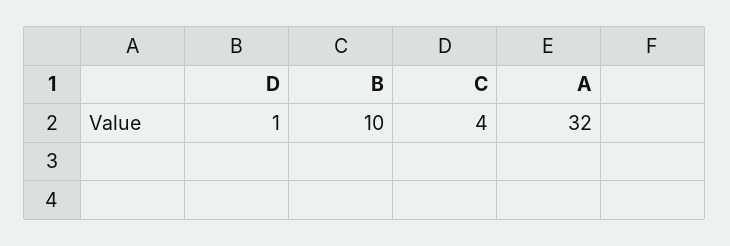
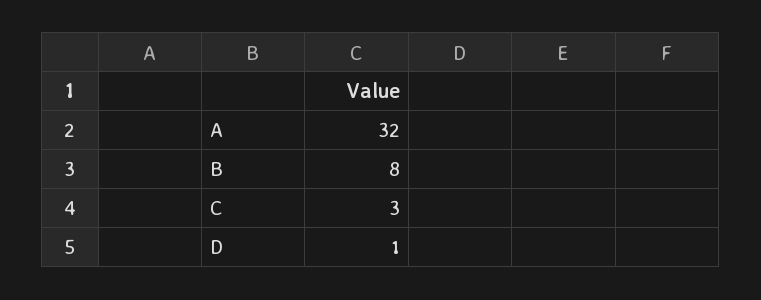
B: 10 -> 8
C: 4 -> 3

